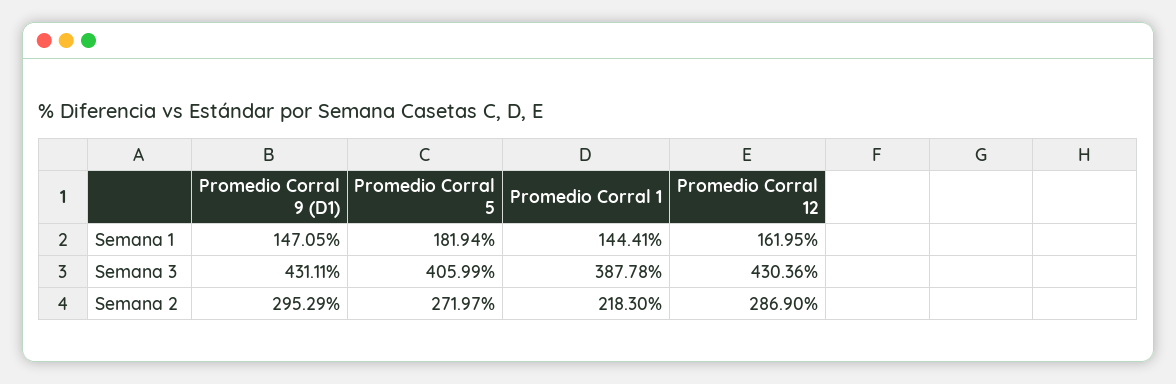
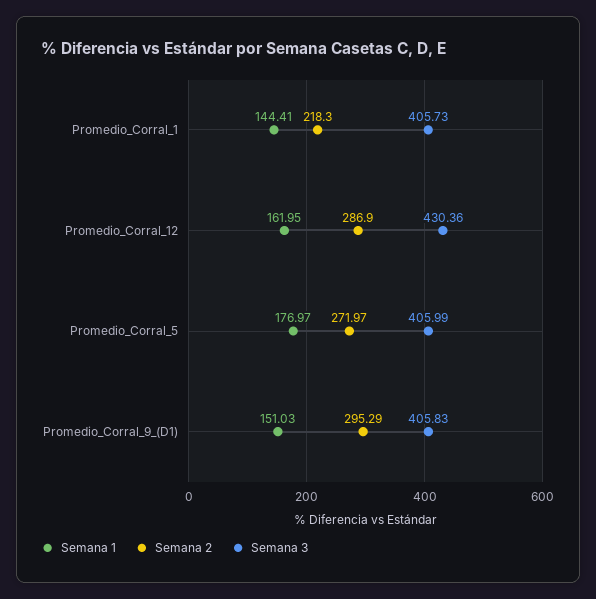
Semana 1, Promedio Corral 9 (D1): 147.05 -> 151.03
Semana 1, Promedio Corral 5: 181.94 -> 176.97
Semana 3, Promedio Corral 9 (D1): 431.11 -> 405.83
Semana 3, Promedio Corral 1: 387.78 -> 405.73

